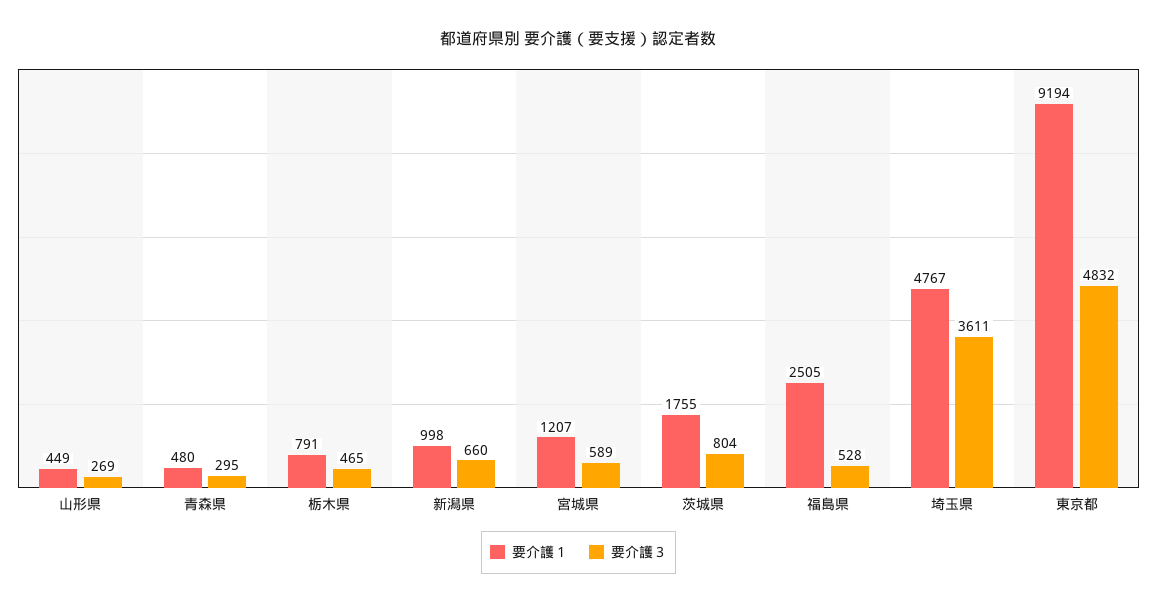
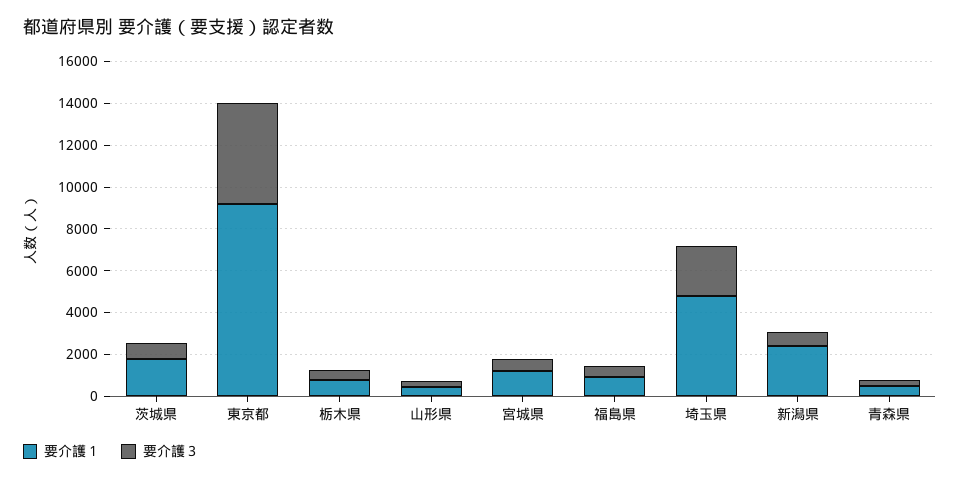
要介護１, 新潟県: 998 -> 2500
要介護１, 福島県: 2505 -> 1000
要介護３, 埼玉県: 3611 -> 2500

